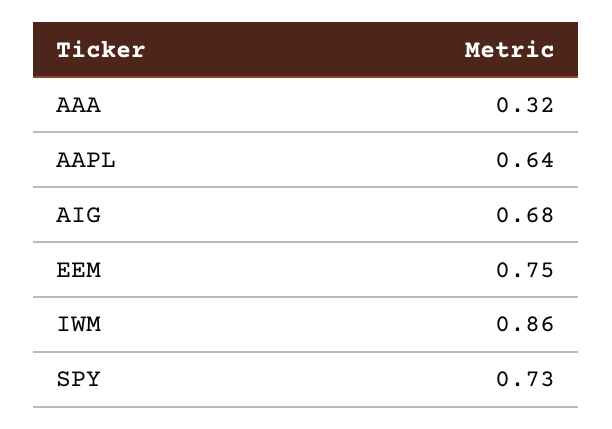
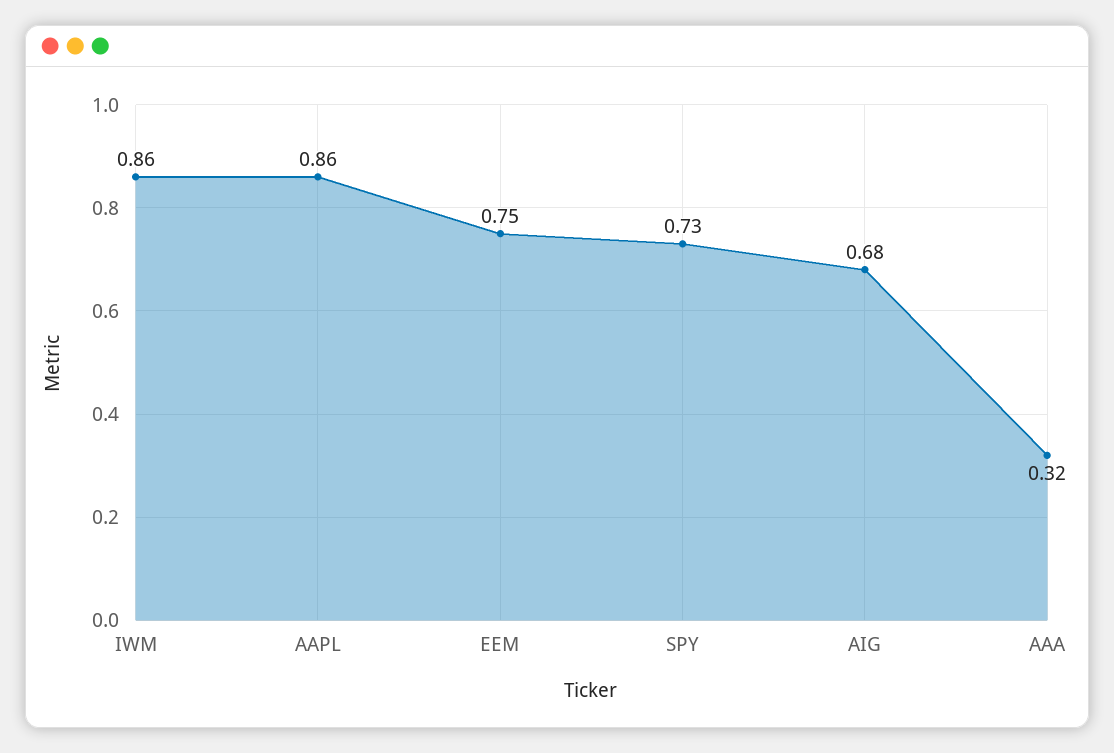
AAPL: 0.64 -> 0.86

